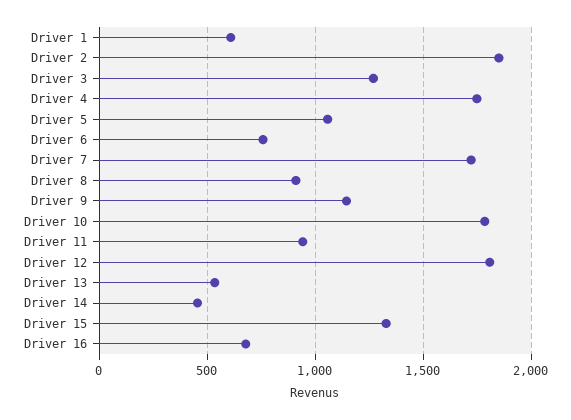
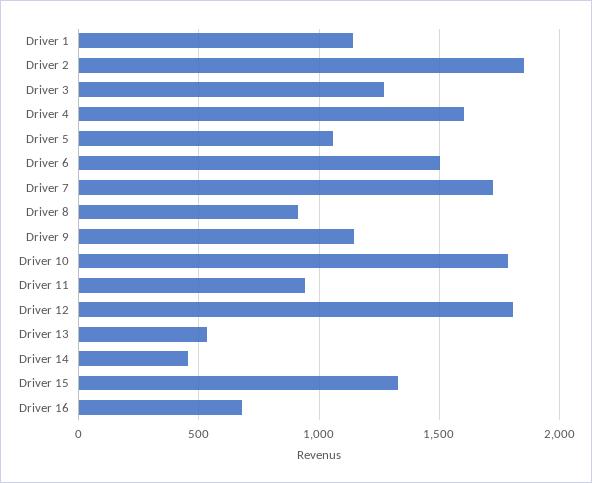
Driver 1: 600 -> 1150
Driver 4: 1750 -> 1600
Driver 6: 750 -> 1500

